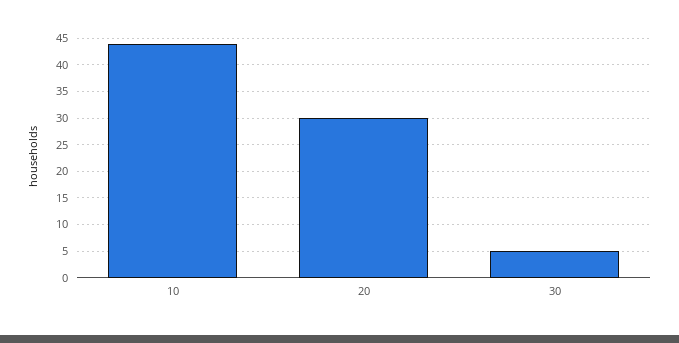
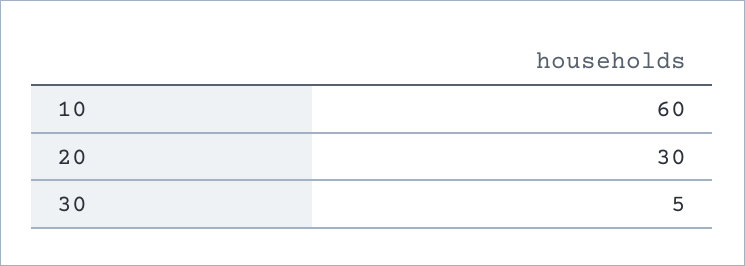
10: 45 -> 60

